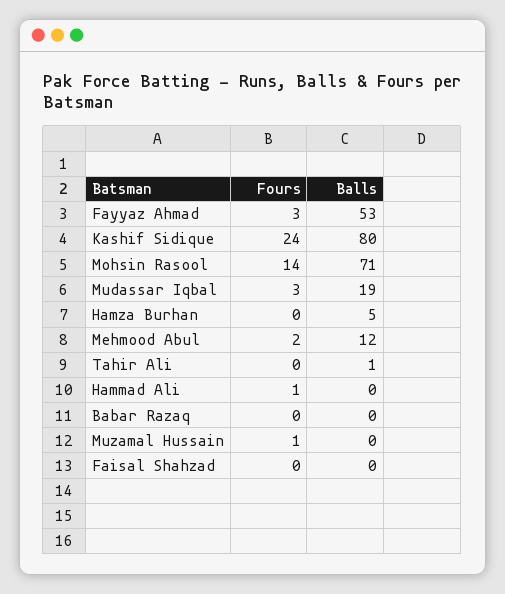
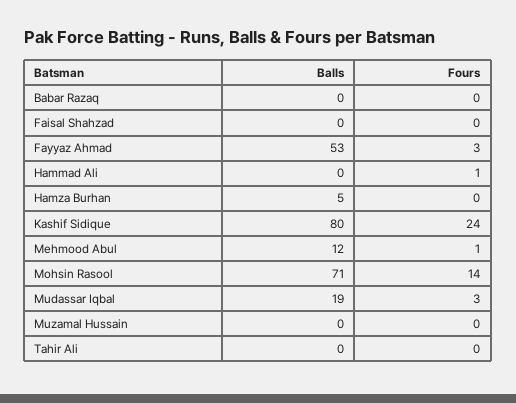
Fours, Mehmood Abul: 2 -> 1
Balls, Tahir Ali: 1 -> 0
Fours, Muzamal Hussain: 1 -> 0

